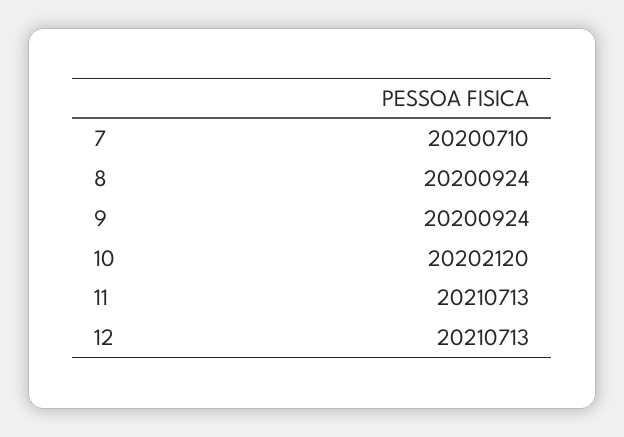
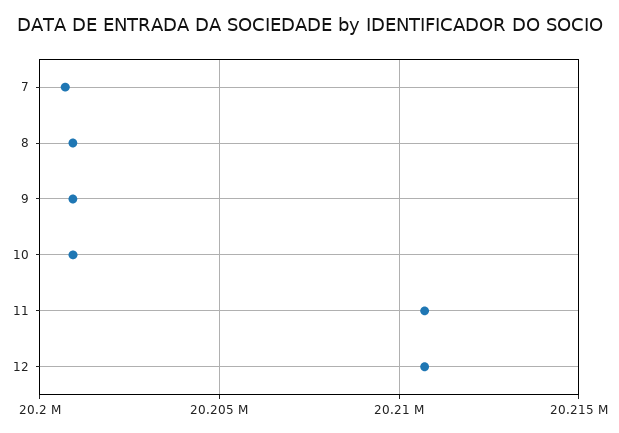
10: 20202120 -> 20201000

